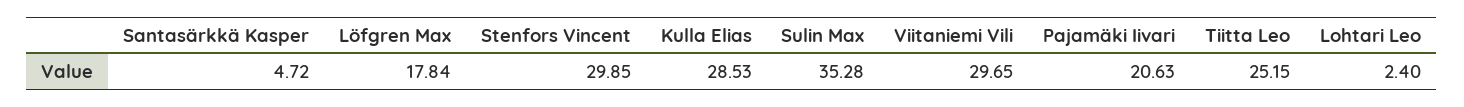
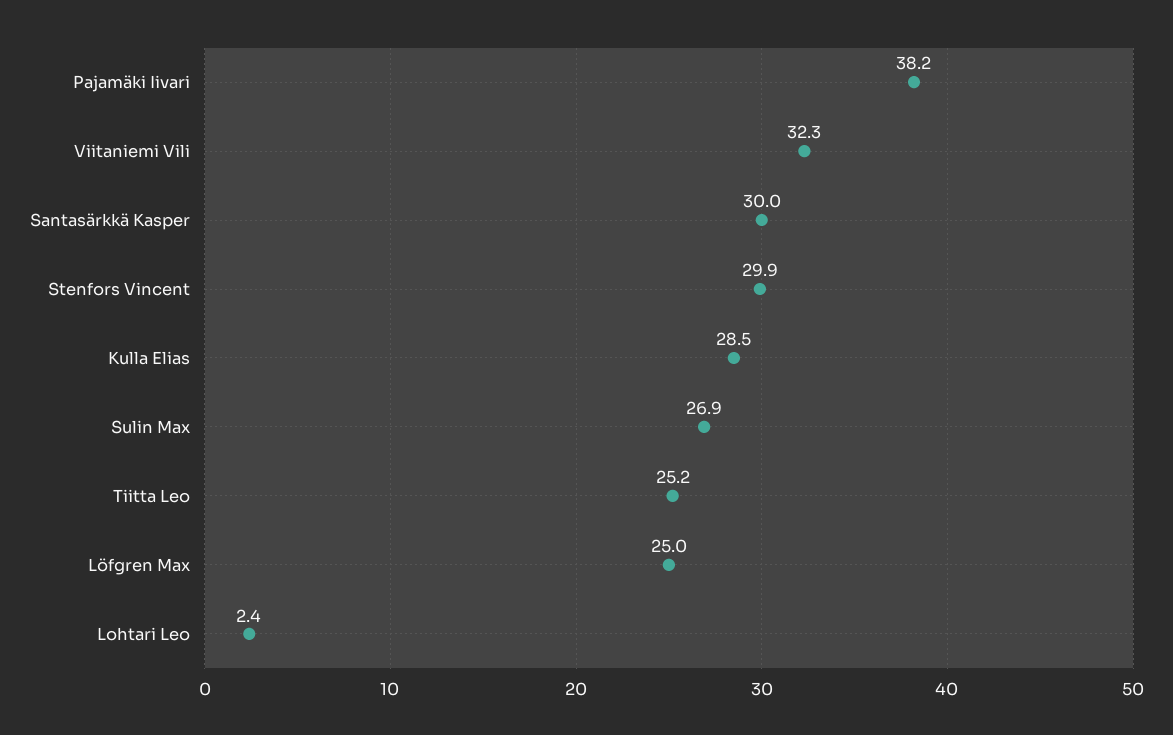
Santasärkkä Kasper: 4.72 -> 30
Löfgren Max: 17.84 -> 25
Sulin Max: 35.28 -> 26.9
Viitaniemi Vili: 29.65 -> 32.3
Pajamäki Iivari: 20.63 -> 38.2

